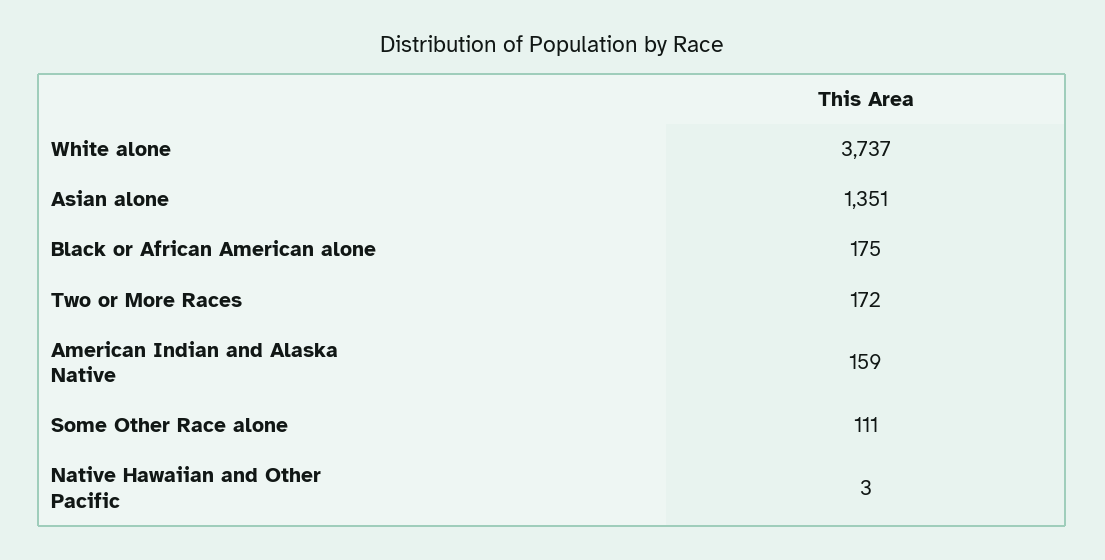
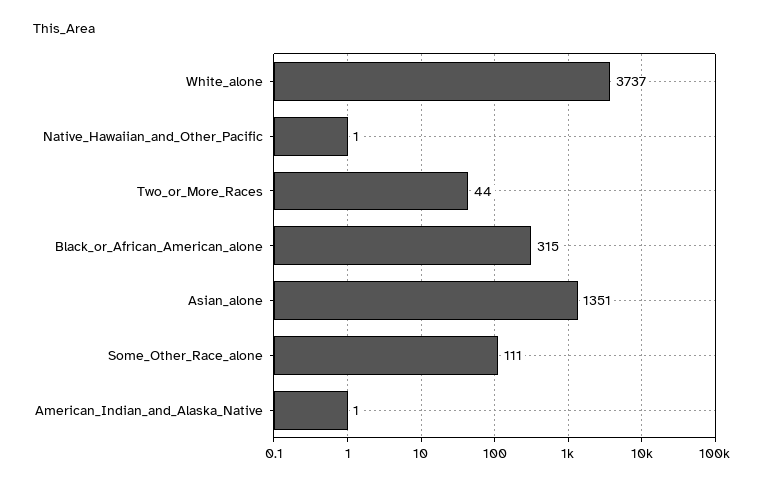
Black or African American alone: 175 -> 315
Two or More Races: 172 -> 44
American Indian and Alaska Native: 159 -> 1
Native Hawaiian and Other Pacific: 3 -> 1

